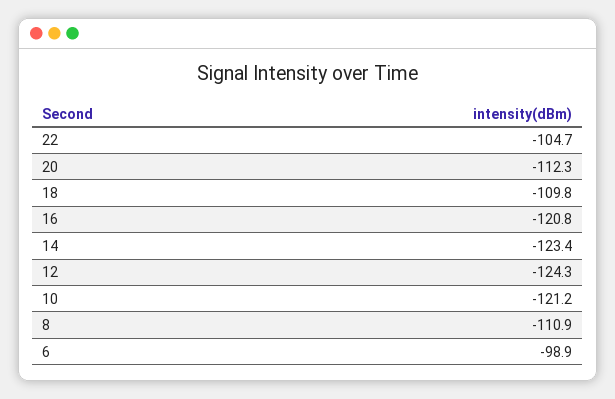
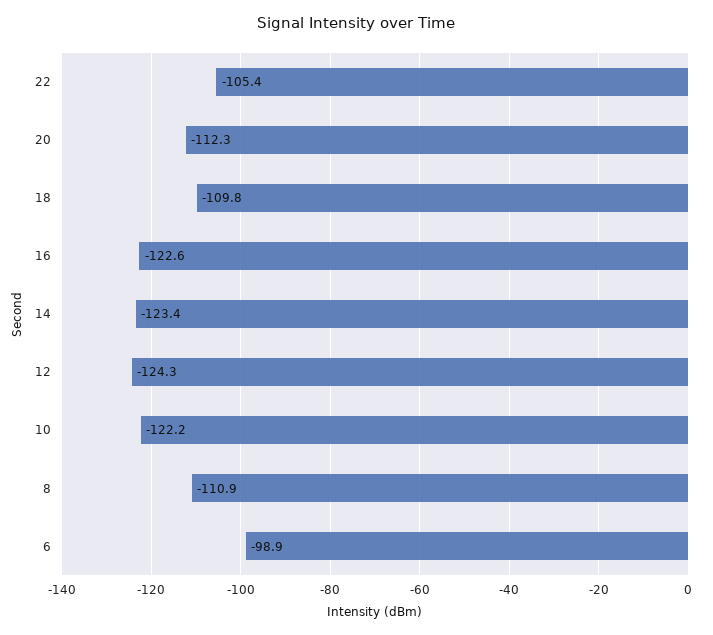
22: -104.7 -> -105.4
16: -120.8 -> -122.6
10: -121.2 -> -122.2

